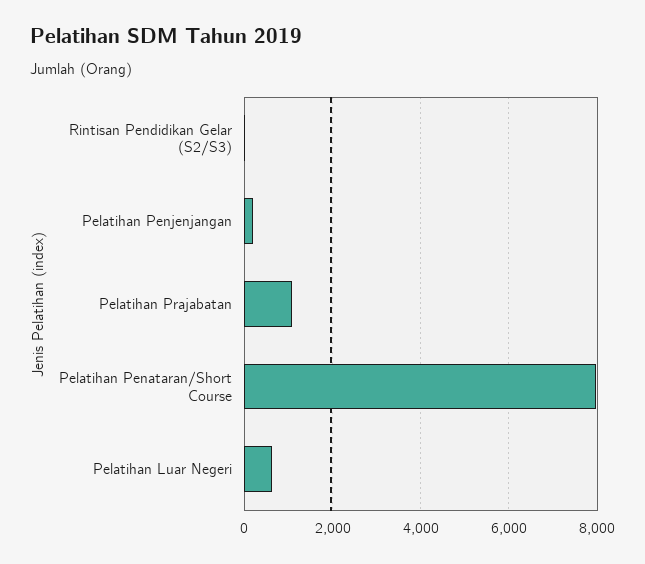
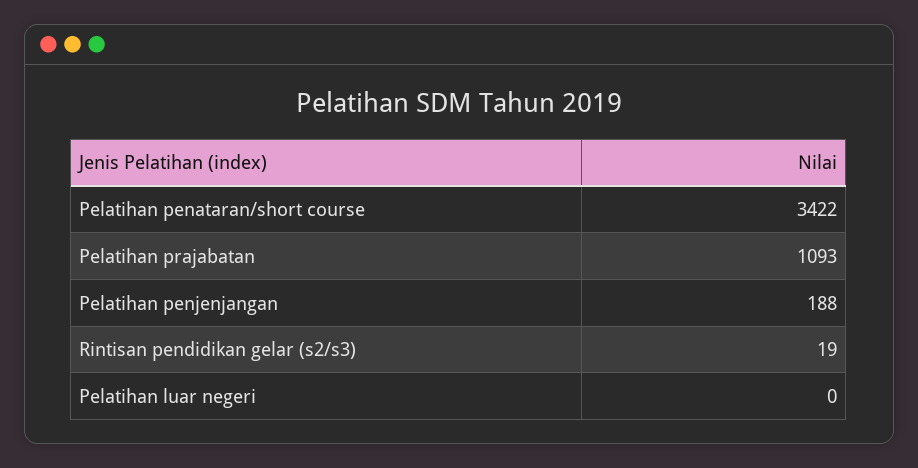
Pelatihan Penataran/Short Course: 8000 -> 3422
Pelatihan Luar Negeri: 600 -> 0

